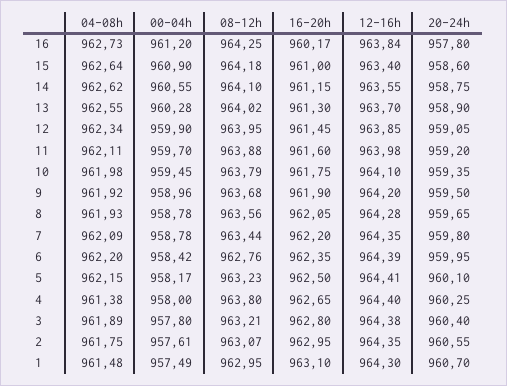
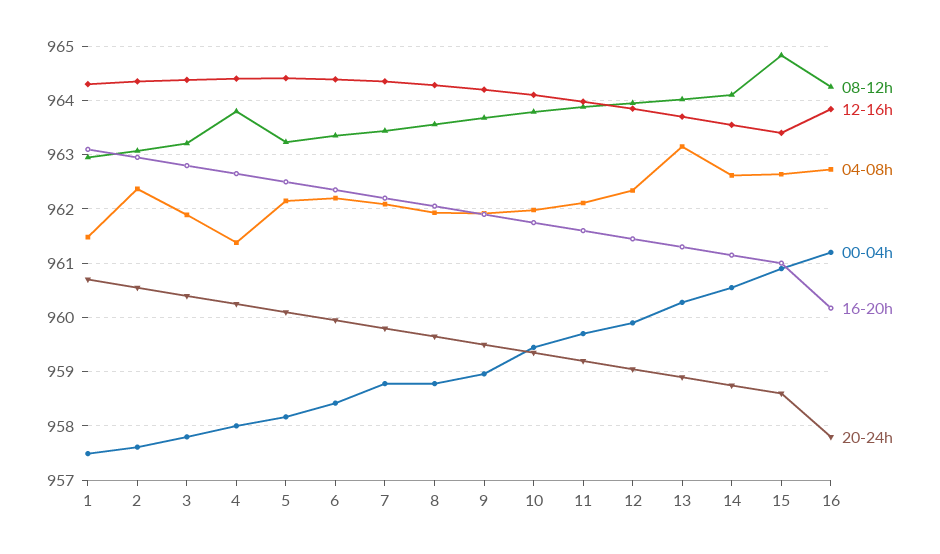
08-12h, 15: 964.18 -> 964.8
04-08h, 13: 962.55 -> 963.2
08-12h, 6: 962.76 -> 963.4
04-08h, 2: 961.75 -> 962.4

